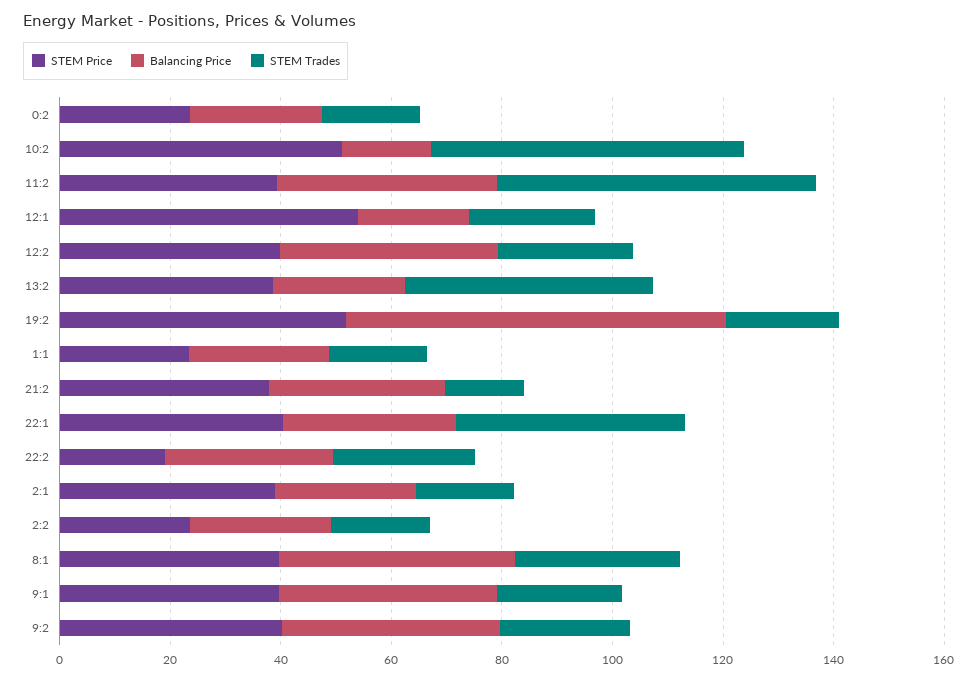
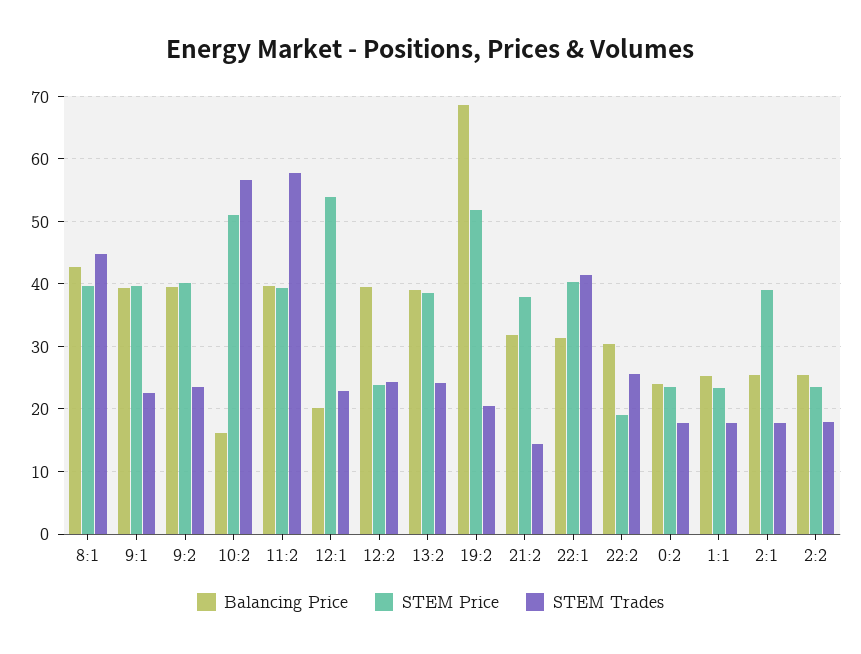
STEM Price, 12:2: 40 -> 24
Balancing Price, 13:2: 25 -> 39
STEM Trades, 13:2: 45 -> 24
STEM Trades, 8:1: 30 -> 45

